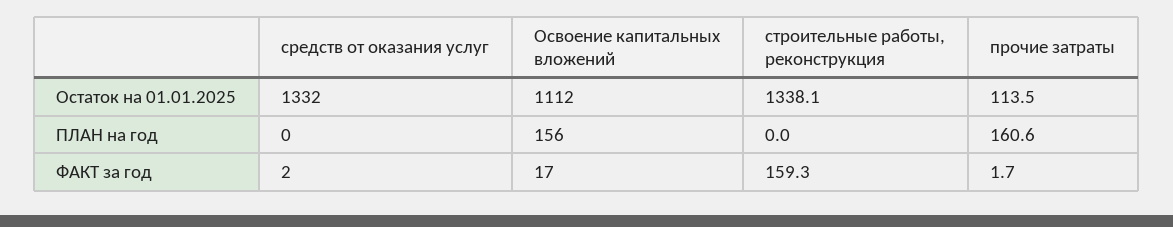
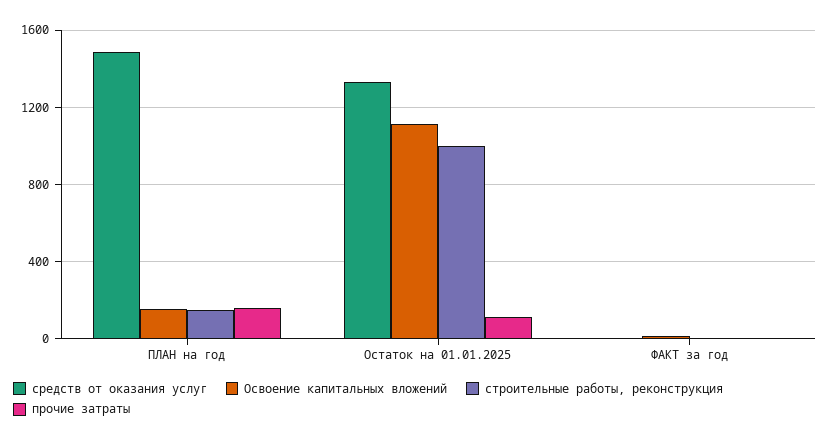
строительные работы, реконструкция, Остаток на 01.01.2025: 1338.1 -> 1000
средств от оказания услуг, ПЛАН на год: 0 -> 1500
строительные работы, реконструкция, ПЛАН на год: 0 -> 150
строительные работы, реконструкция, ФАКТ за год: 159.3 -> 0

